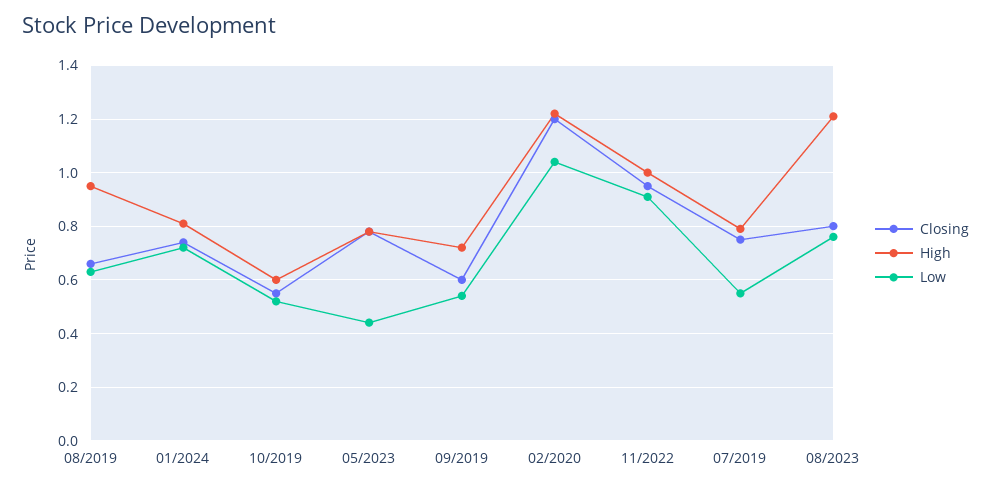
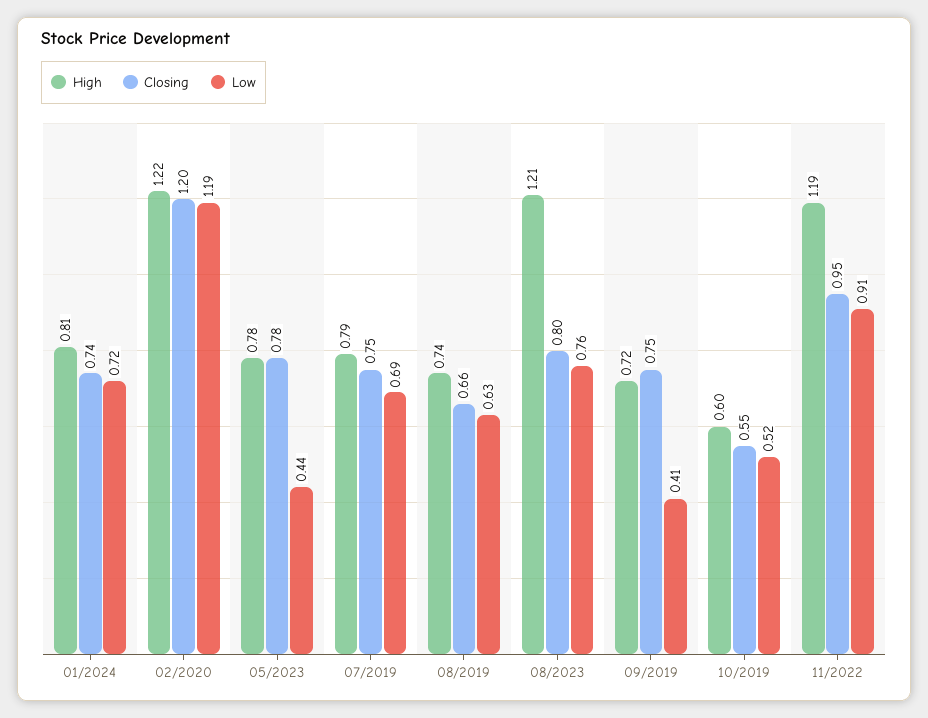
High, 08/2019: 0.95 -> 0.74
Closing, 09/2019: 0.6 -> 0.75
Low, 09/2019: 0.55 -> 0.41
Low, 02/2020: 1.05 -> 1.19
High, 11/2022: 1 -> 1.19
Low, 07/2019: 0.55 -> 0.69

